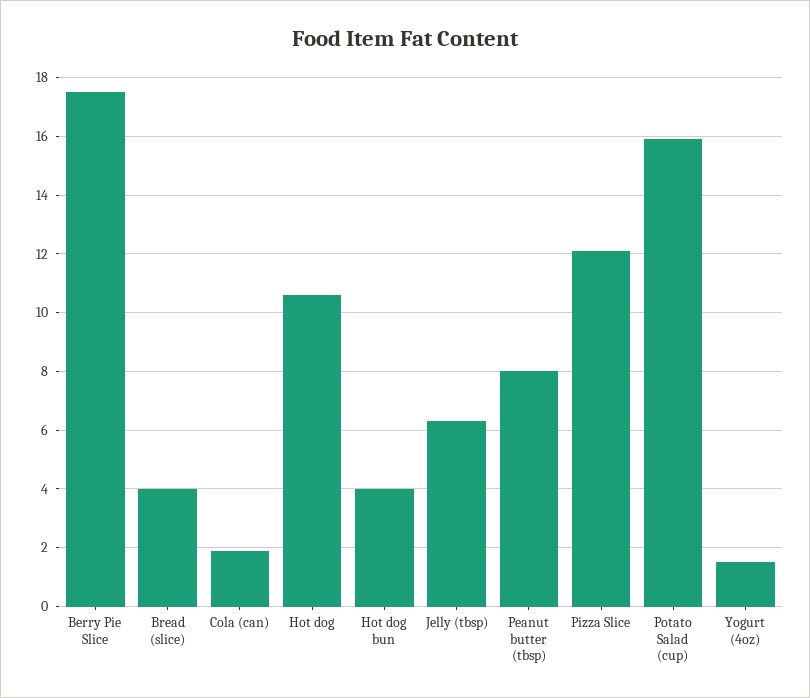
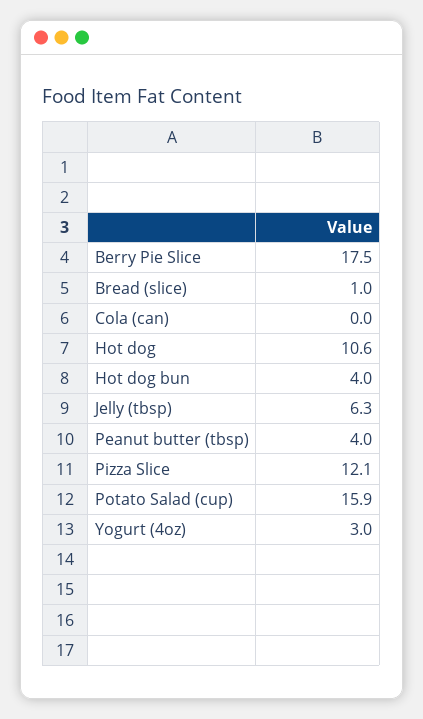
Bread (slice): 4 -> 1
Cola (can): 2 -> 0
Peanut butter (tbsp): 8 -> 4
Yogurt (4oz): 1.5 -> 3

